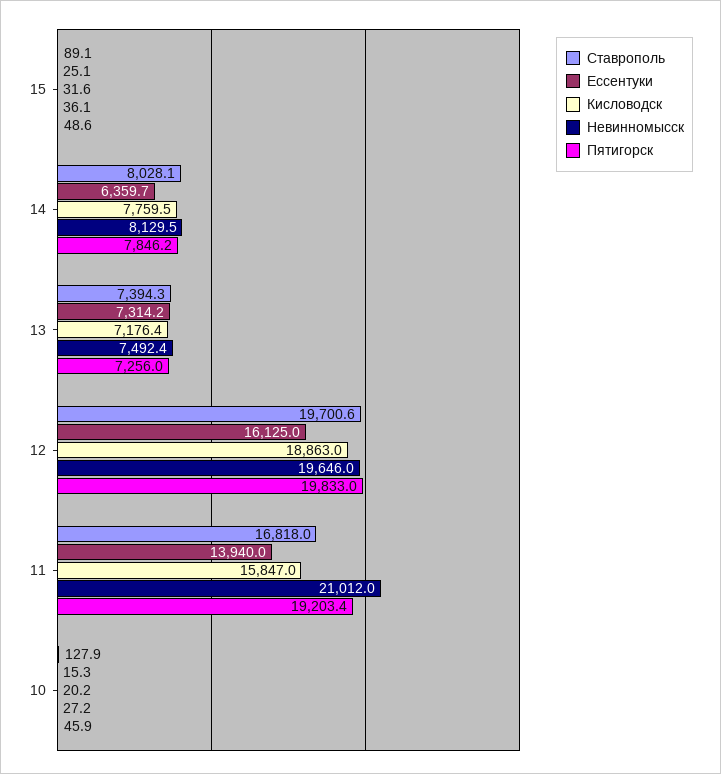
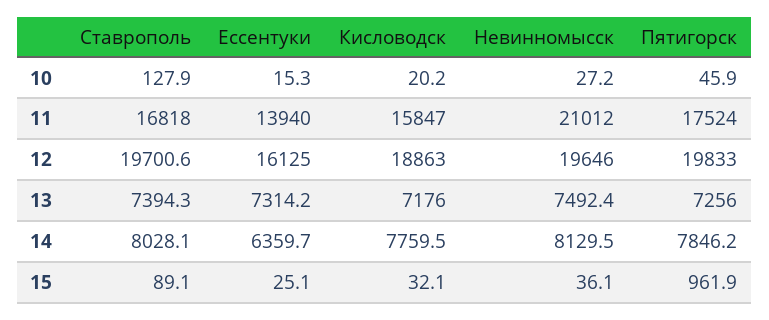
Кисловодск, 15: 31.6 -> 32.1
Пятигорск, 15: 48.6 -> 961.9
Кисловодск, 13: 7176.4 -> 7176
Пятигорск, 11: 19203.4 -> 17524

